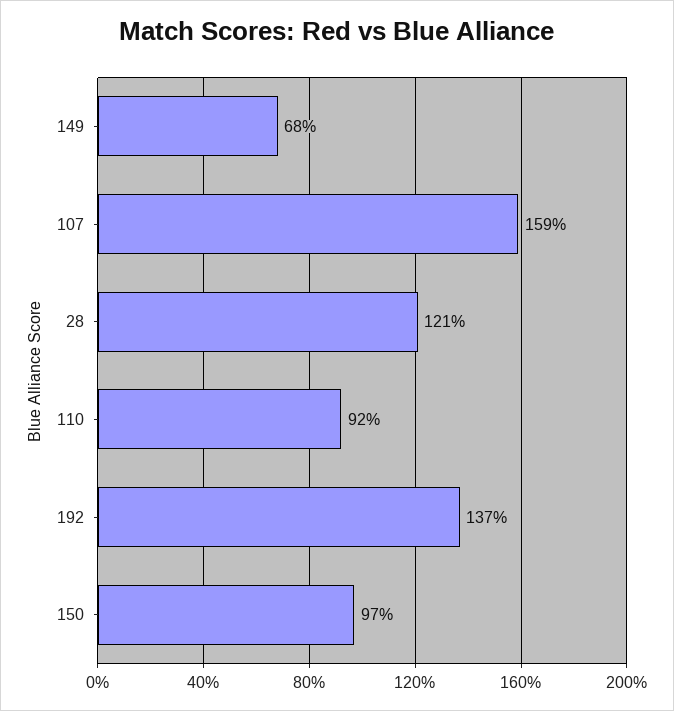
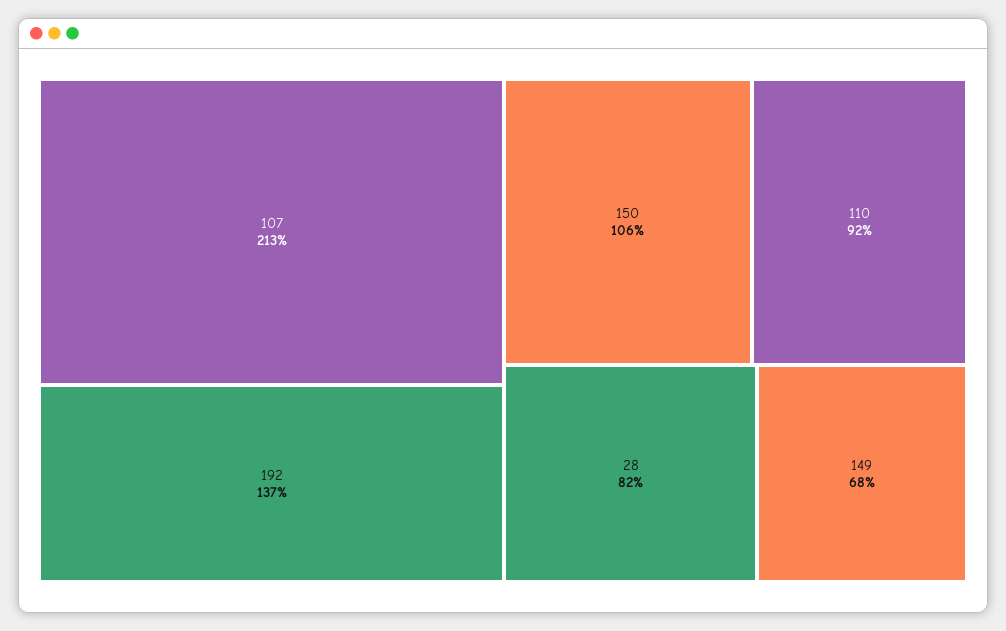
107: 159 -> 213
28: 121 -> 82
150: 97 -> 106

